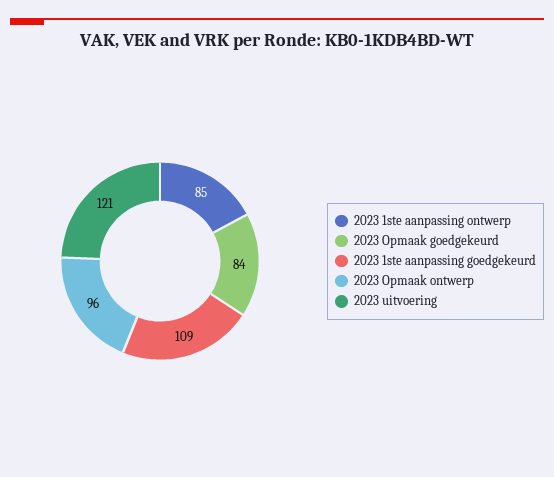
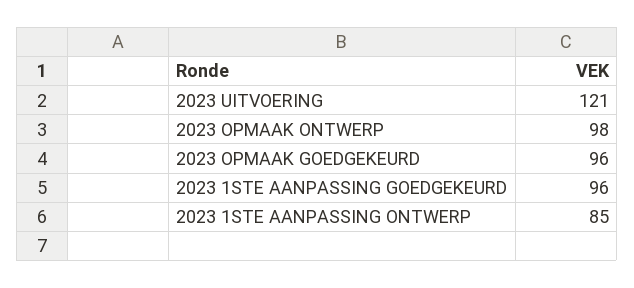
2023 Opmaak goedgekeurd: 84 -> 96
2023 1ste aanpassing goedgekeurd: 109 -> 96
2023 Opmaak ontwerp: 96 -> 98

